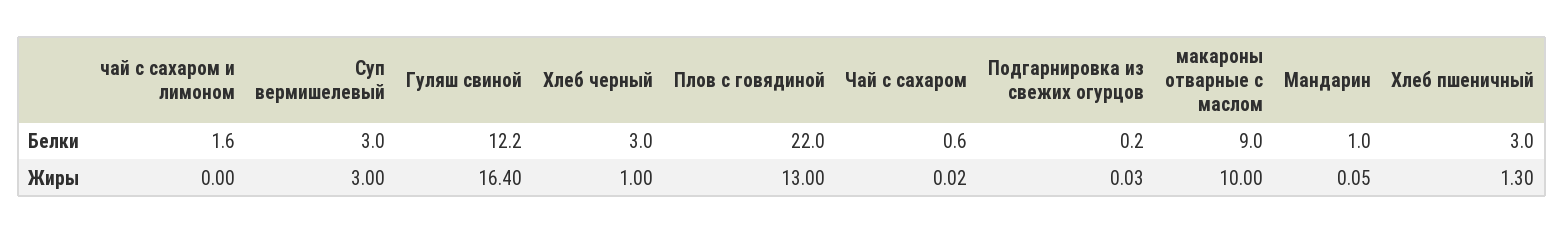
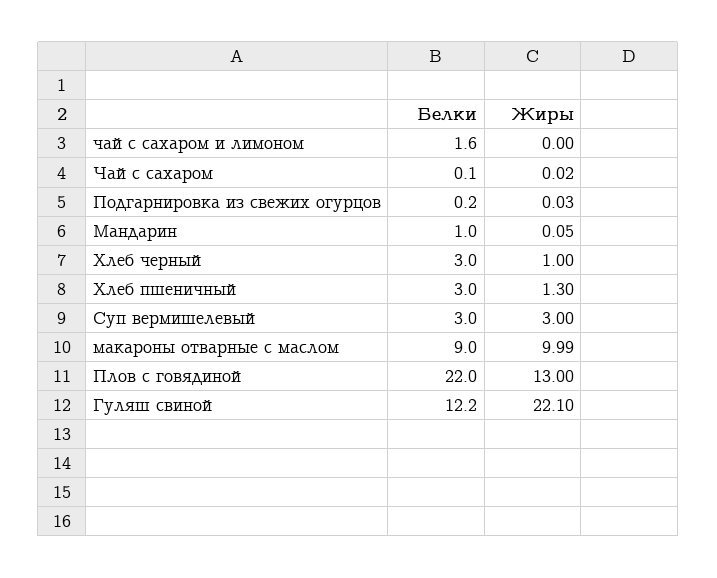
Чай с сахаром, Белки: 0.6 -> 0.1
Гуляш свиной, Жиры: 16.4 -> 22.1
макароны отварные с маслом, Жиры: 10 -> 9.99

